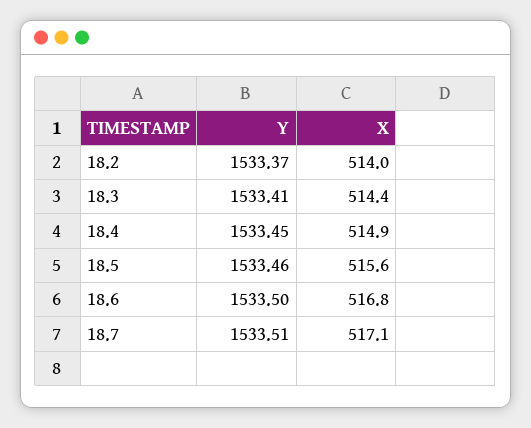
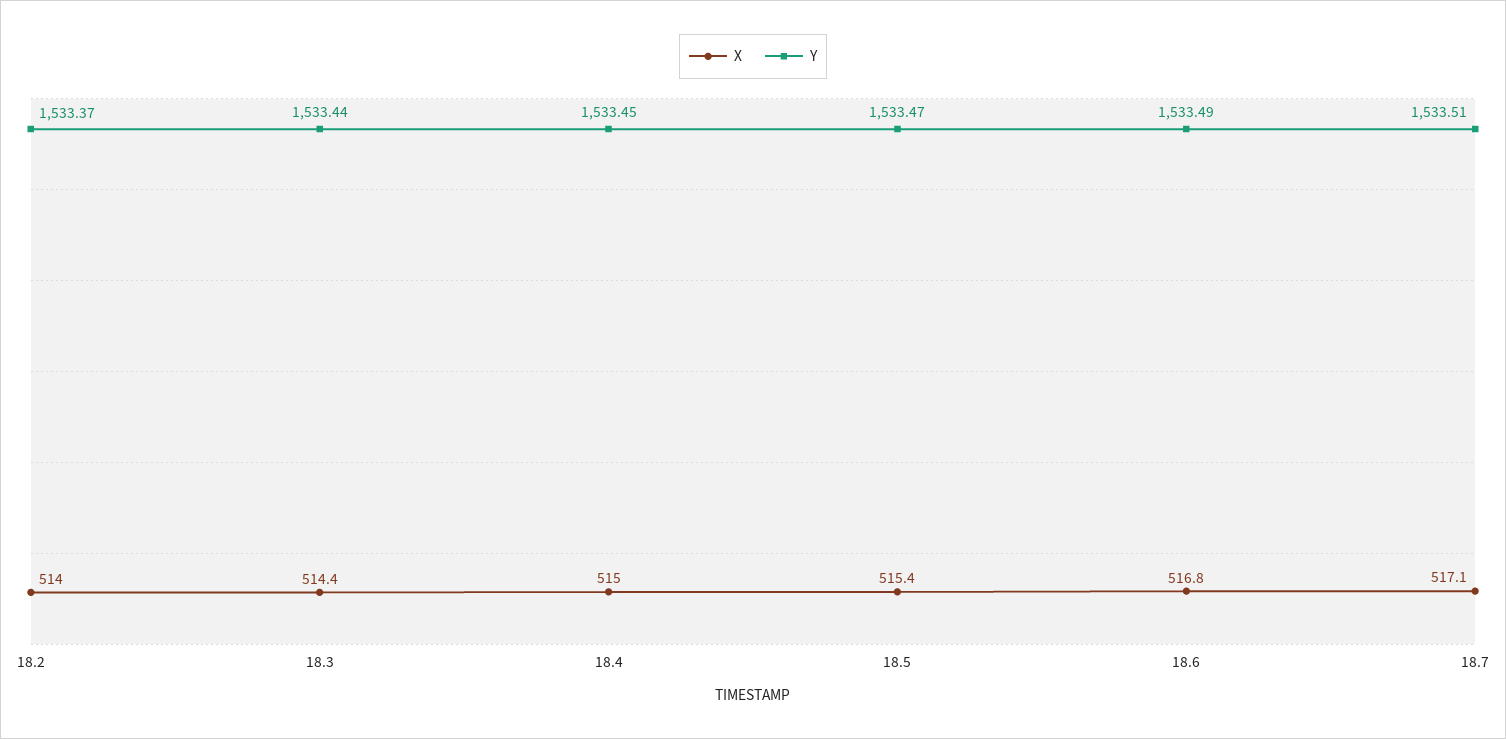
Y, 18.3: 1533.41 -> 1533.44
X, 18.4: 514.9 -> 515
Y, 18.5: 1533.46 -> 1533.47
X, 18.5: 515.6 -> 515.4
Y, 18.6: 1533.5 -> 1533.49

